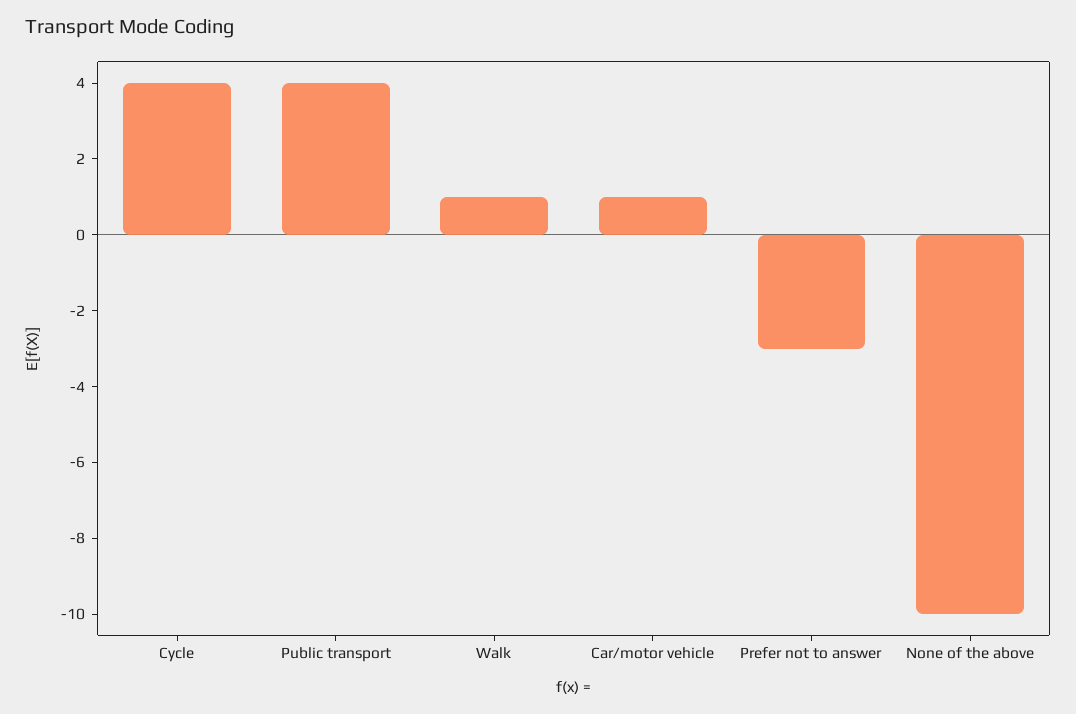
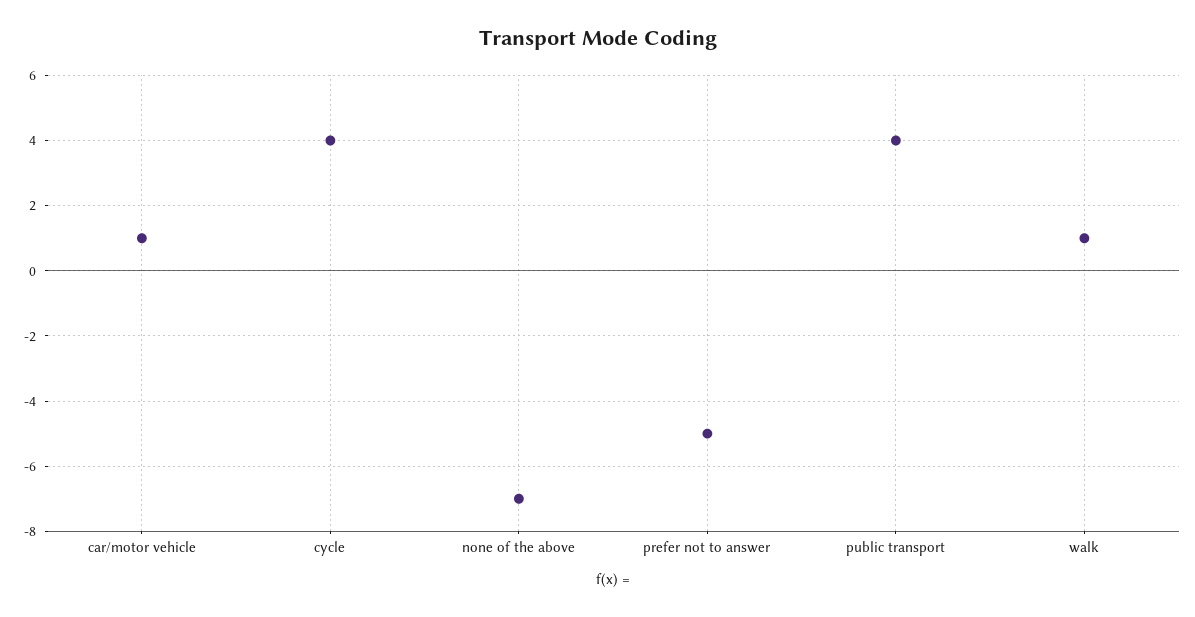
Prefer not to answer: -3 -> -5
None of the above: -10 -> -7

